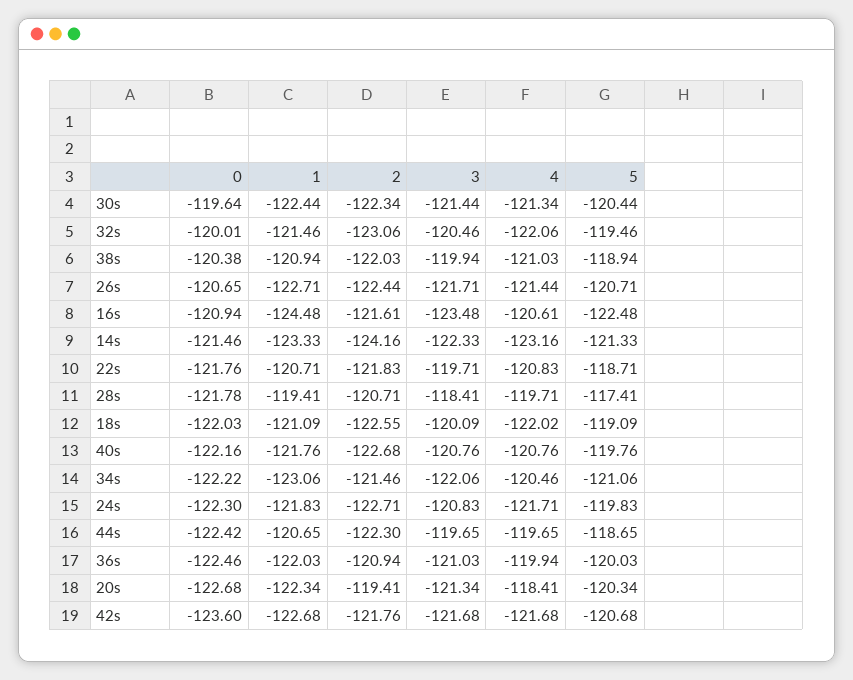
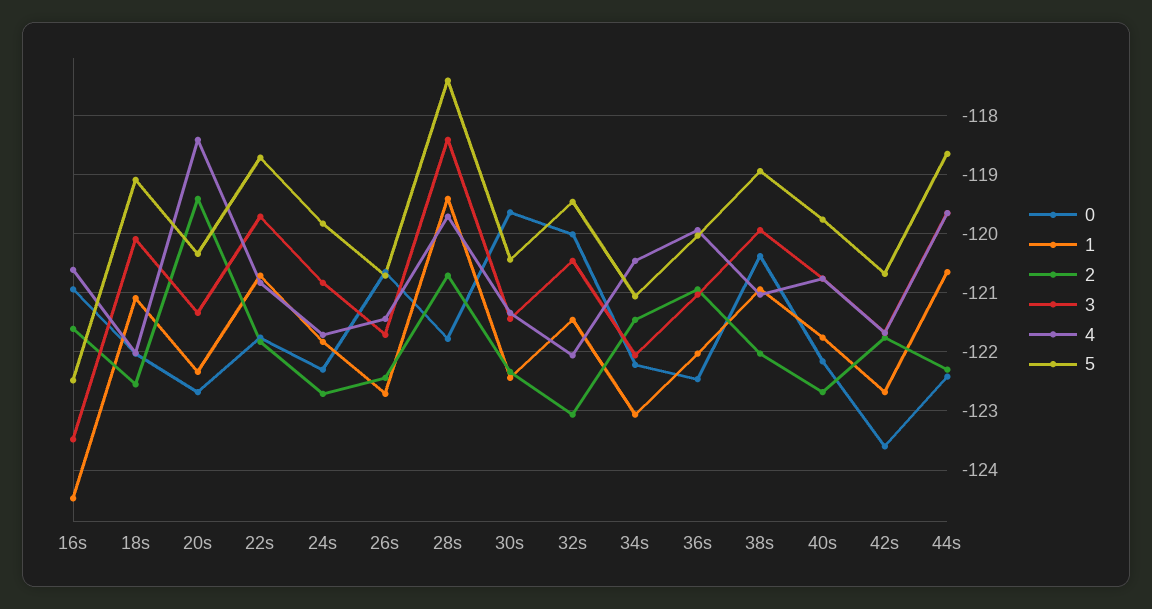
0, 14s: -121.46 -> none
1, 14s: -123.33 -> none
2, 14s: -124.16 -> none
3, 14s: -122.33 -> none
4, 14s: -123.16 -> none
5, 14s: -121.33 -> none

